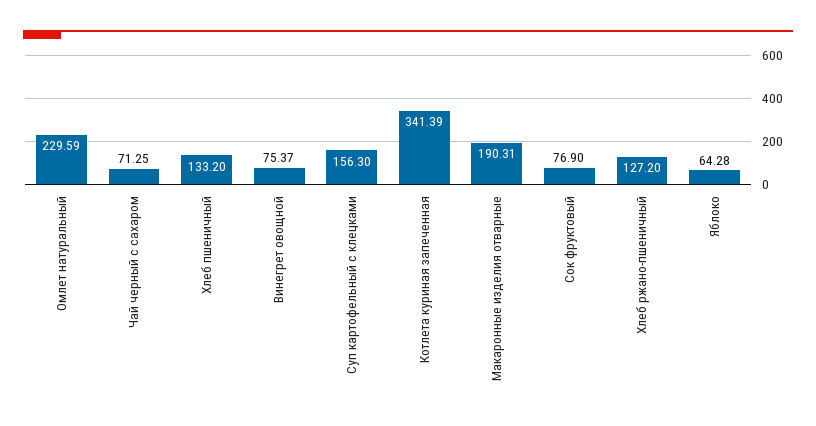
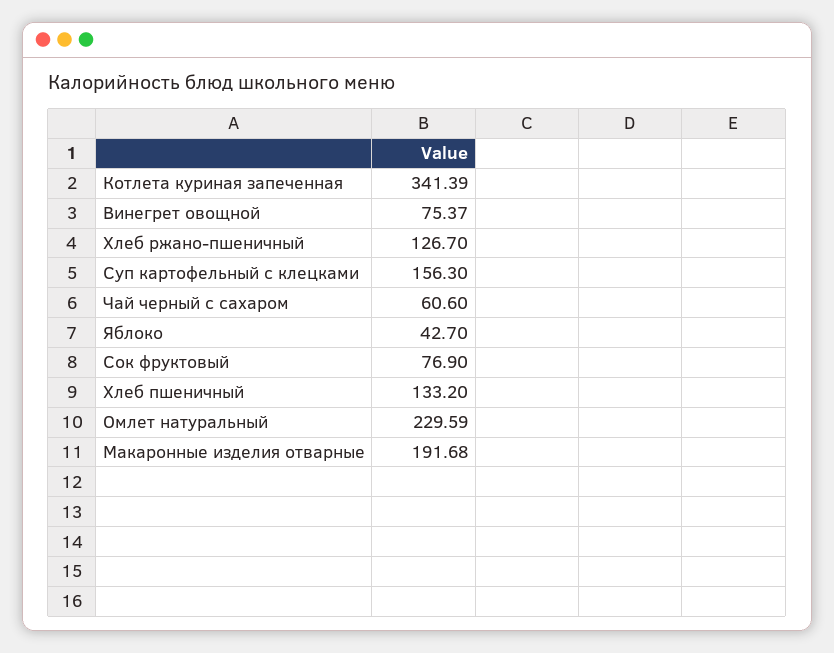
Чай черный с сахаром: 71.25 -> 60.6
Макаронные изделия отварные: 190.31 -> 191.68
Хлеб ржано-пшеничный: 127.2 -> 126.7
Яблоко: 64.28 -> 42.7

